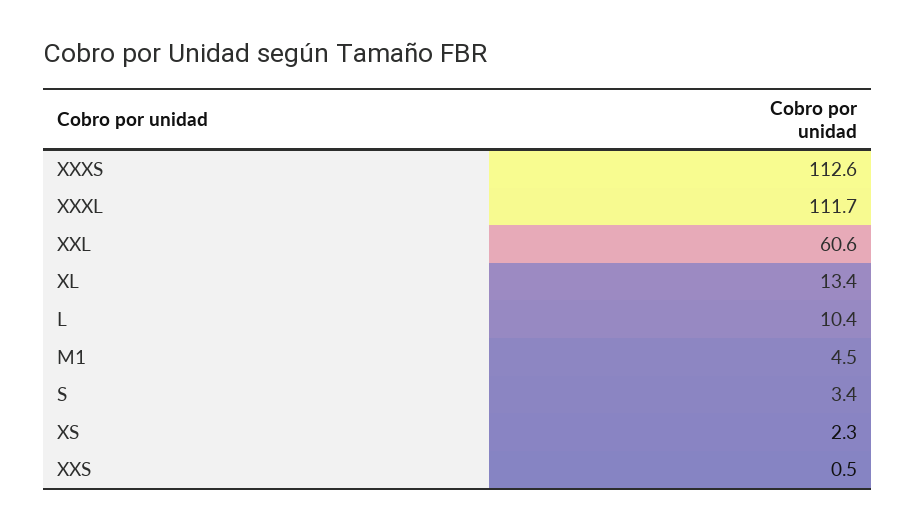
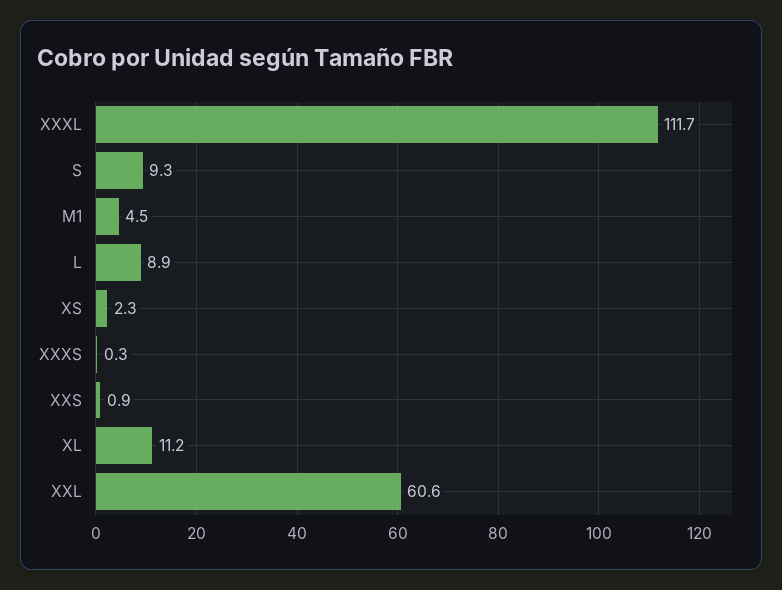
XXXS: 112.6 -> 0.3
XL: 13.4 -> 11.2
L: 10.4 -> 8.9
S: 3.4 -> 9.3
XXS: 0.5 -> 0.9

